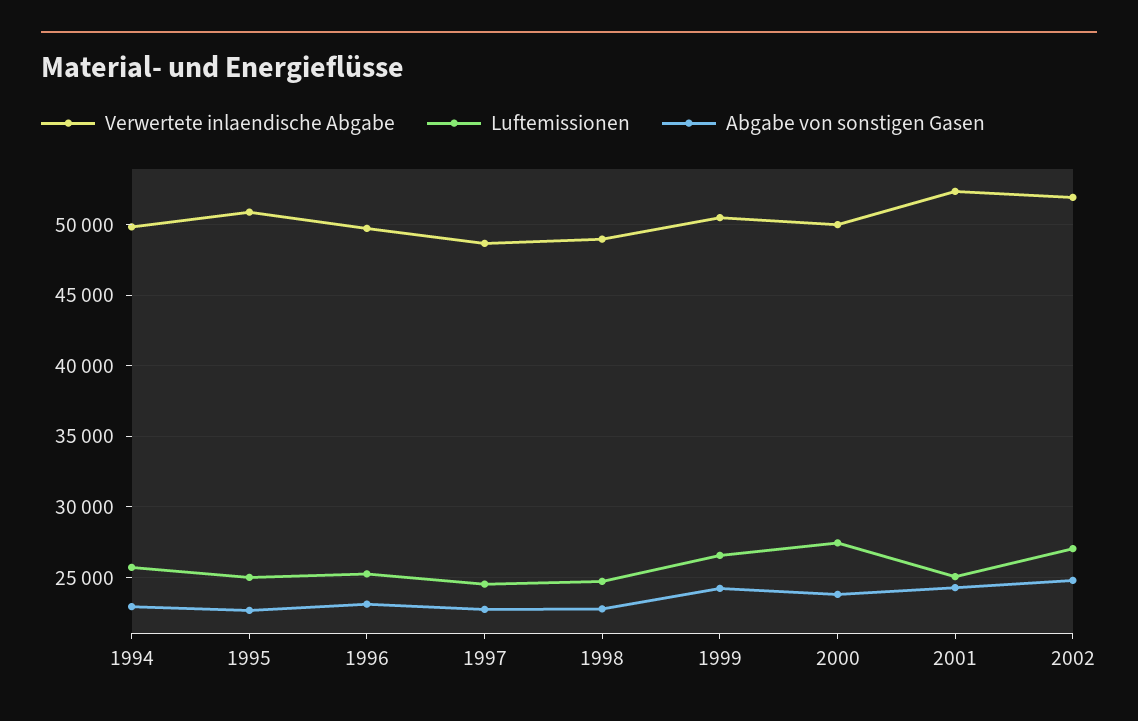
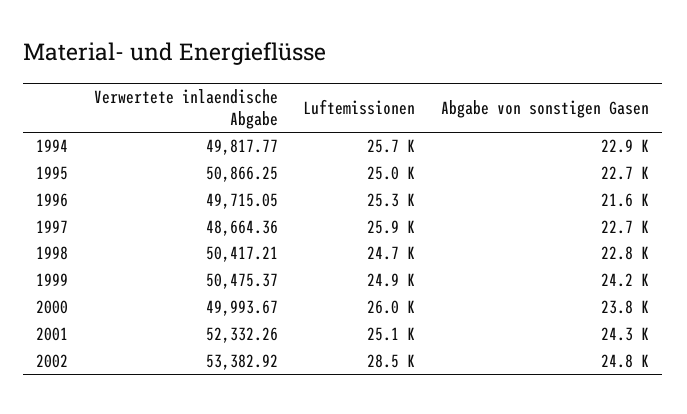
Abgabe von sonstigen Gasen, 1996: 23000 -> 21600
Luftemissionen, 1997: 24500 -> 25900
Verwertete inlaendische Abgabe, 1998: 49000 -> 50417.21
Luftemissionen, 1999: 26500 -> 24900
Luftemissionen, 2000: 27500 -> 26000
Verwertete inlaendische Abgabe, 2002: 52000 -> 53382.92
Luftemissionen, 2002: 27000 -> 28500

